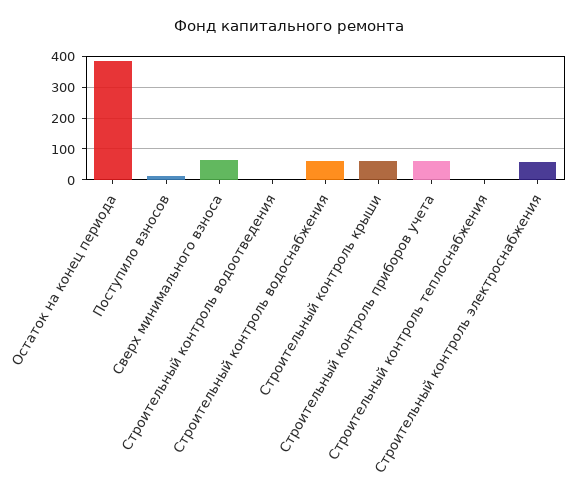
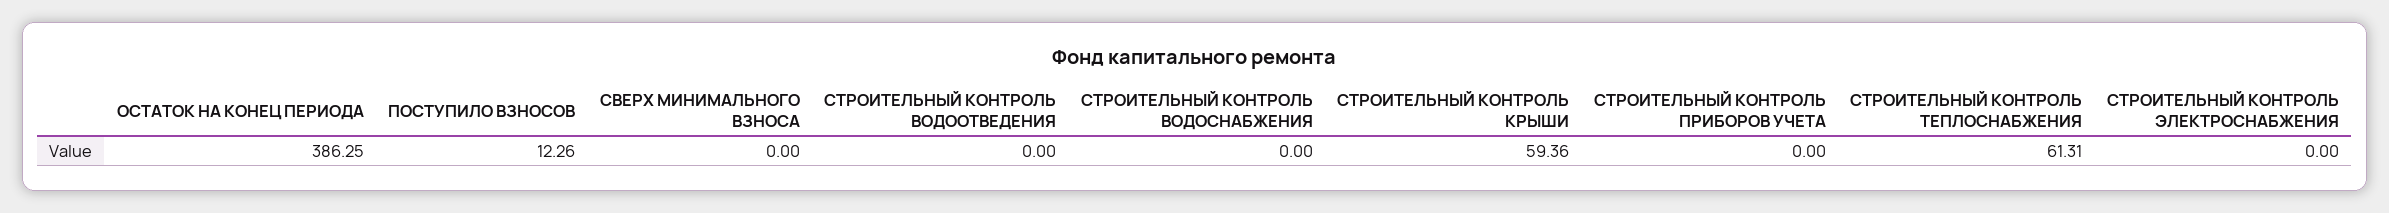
Сверх минимального взноса: 60 -> 0
Строительный контроль водоснабжения: 60 -> 0
Строительный контроль приборов учета: 60 -> 0
Строительный контроль теплоснабжения: 0 -> 61.31
Строительный контроль электроснабжения: 60 -> 0

